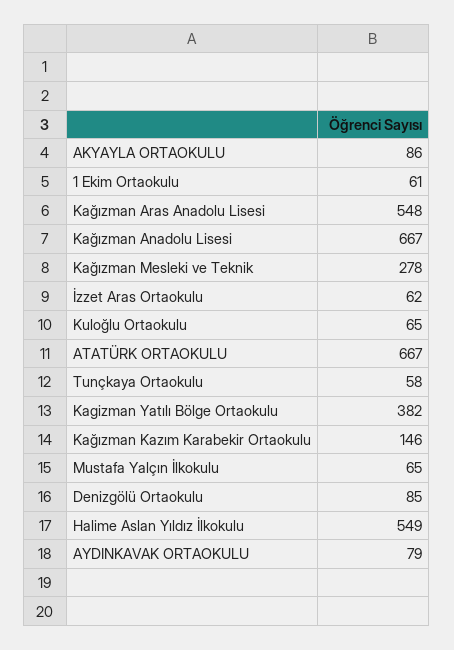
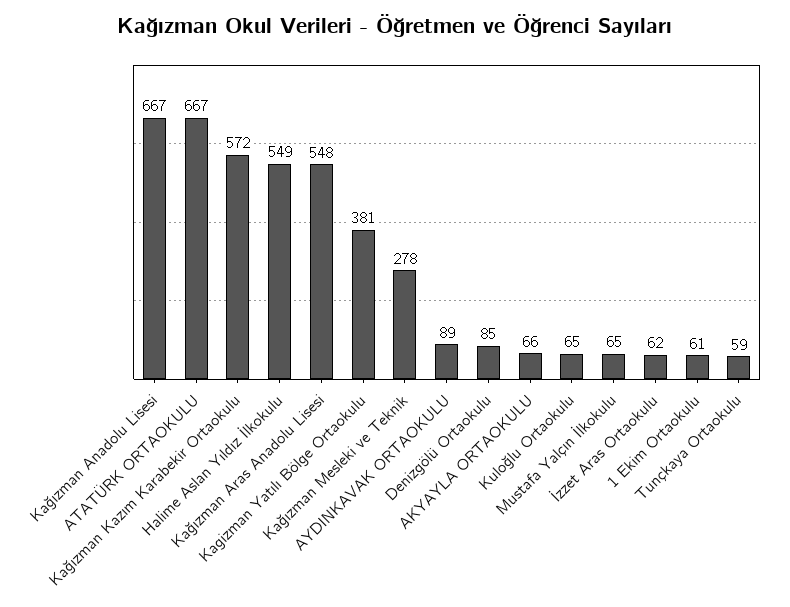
AKYAYLA ORTAOKULU: 86 -> 66
Tunçkaya Ortaokulu: 58 -> 59
Kagizman Yatılı Bölge Ortaokulu: 382 -> 381
Kağızman Kazım Karabekir Ortaokulu: 146 -> 572
AYDINKAVAK ORTAOKULU: 79 -> 89

